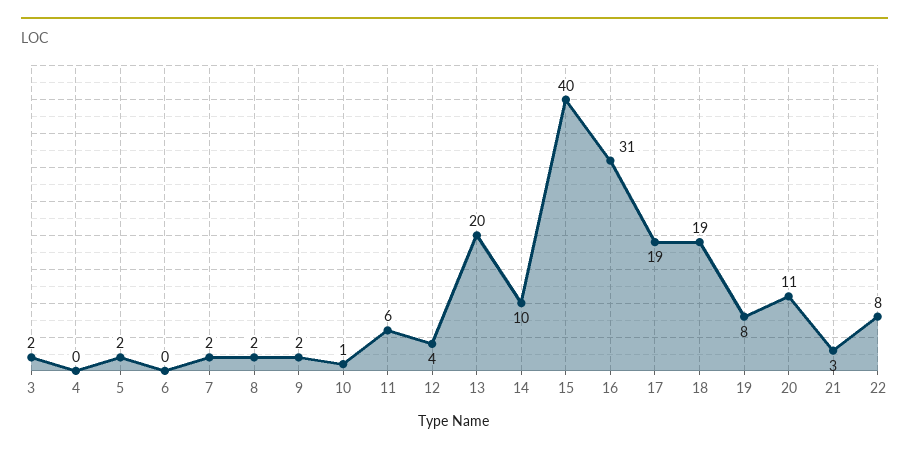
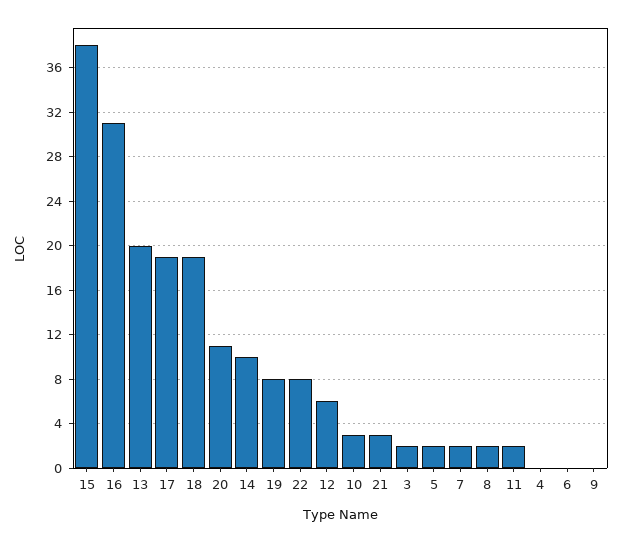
9: 2 -> 0
10: 1 -> 3
11: 6 -> 2
12: 4 -> 6
15: 40 -> 38

